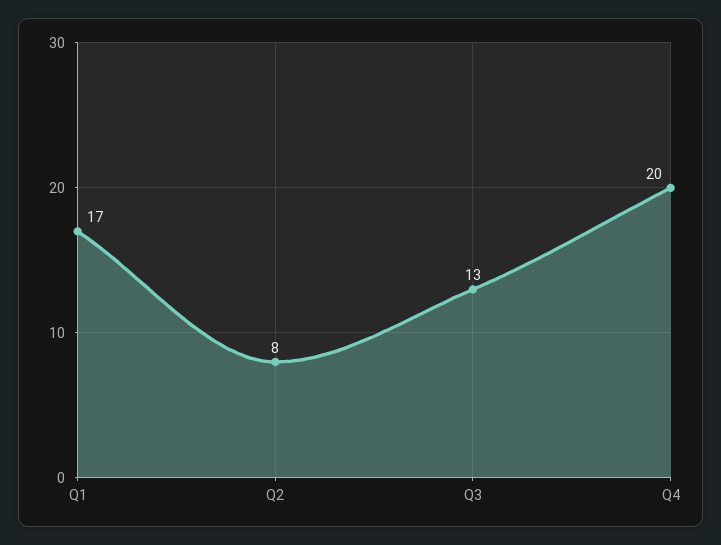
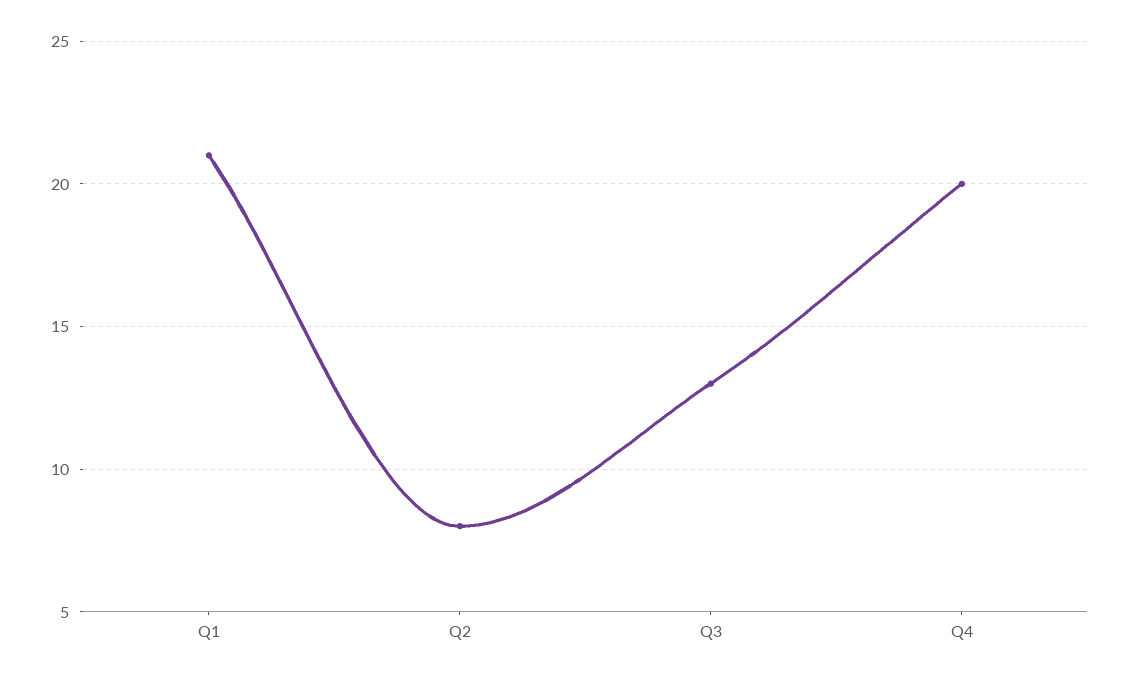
Q1: 17 -> 21

